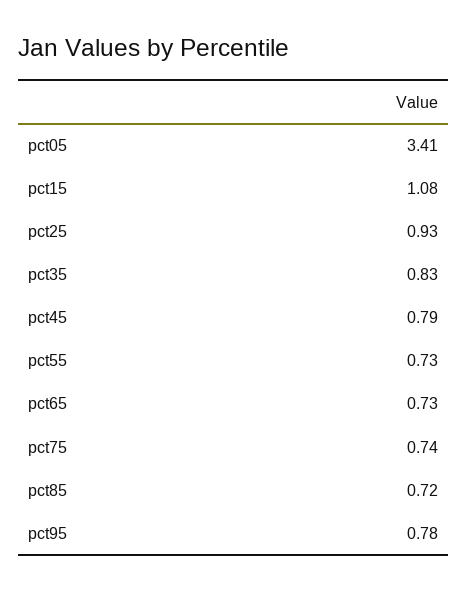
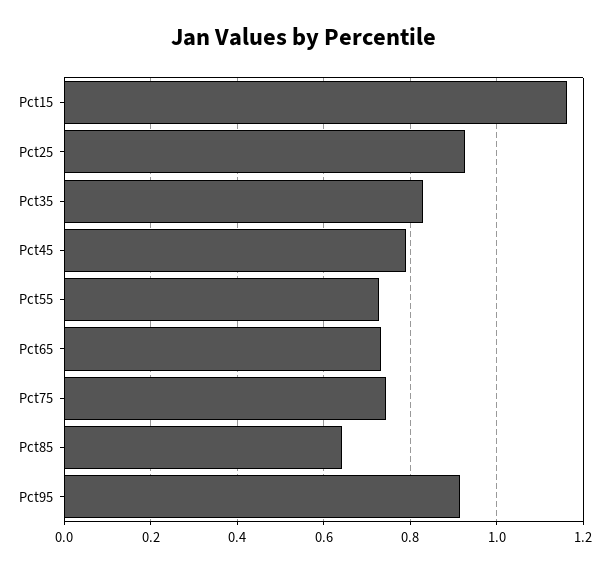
pct05: 3.41 -> none
pct15: 1.08 -> 1.16
pct85: 0.72 -> 0.64
pct95: 0.78 -> 0.92

